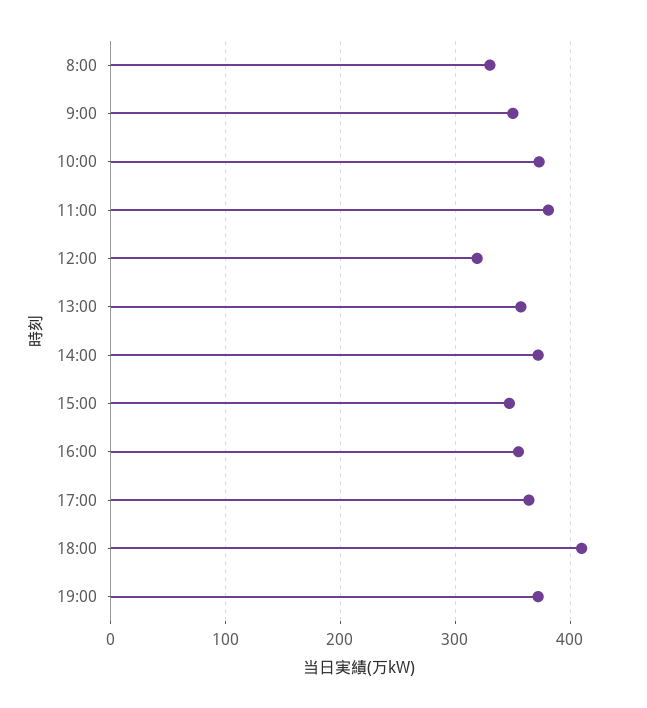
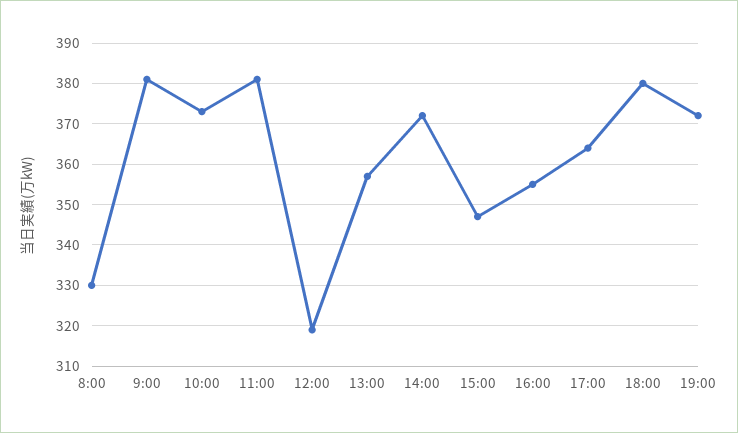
9:00: 350 -> 380
18:00: 410 -> 380

